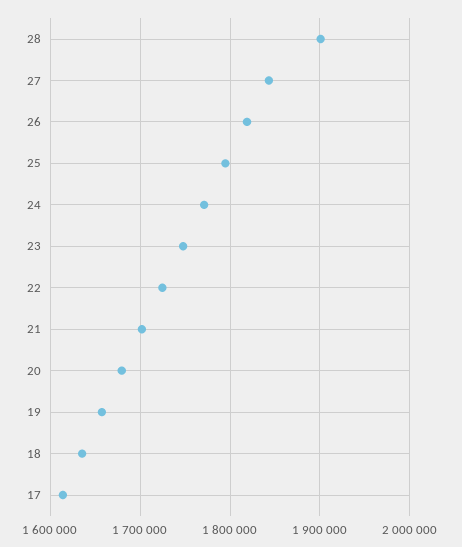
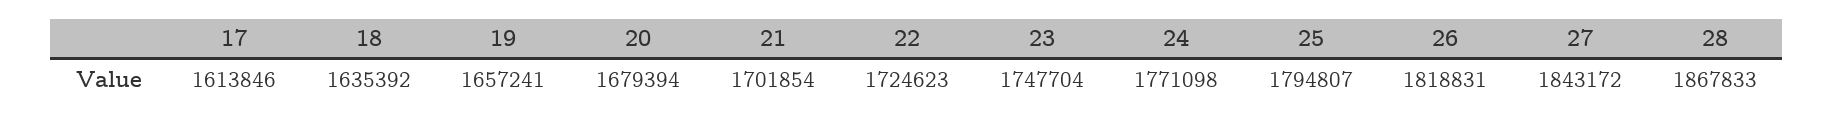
28: 1900000 -> 1867833

